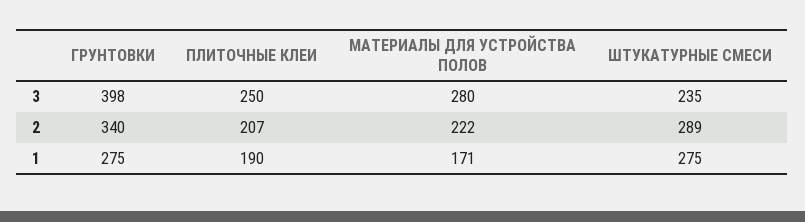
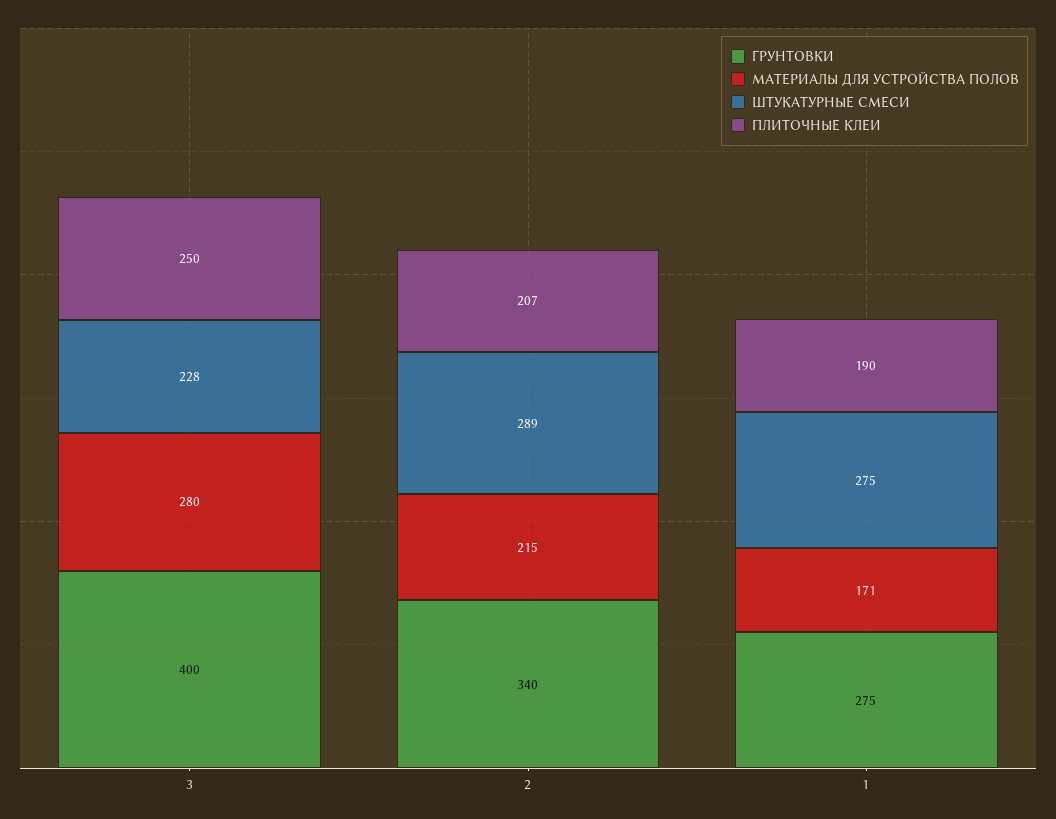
ГРУНТОВКИ, 3: 398 -> 400
ШТУКАТУРНЫЕ СМЕСИ, 3: 235 -> 228
МАТЕРИАЛЫ ДЛЯ УСТРОЙСТВА ПОЛОВ, 2: 222 -> 215

